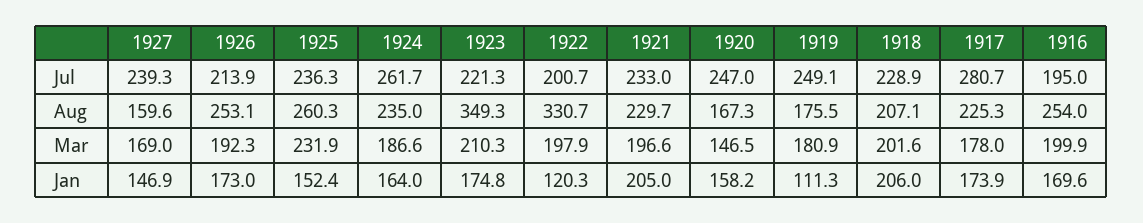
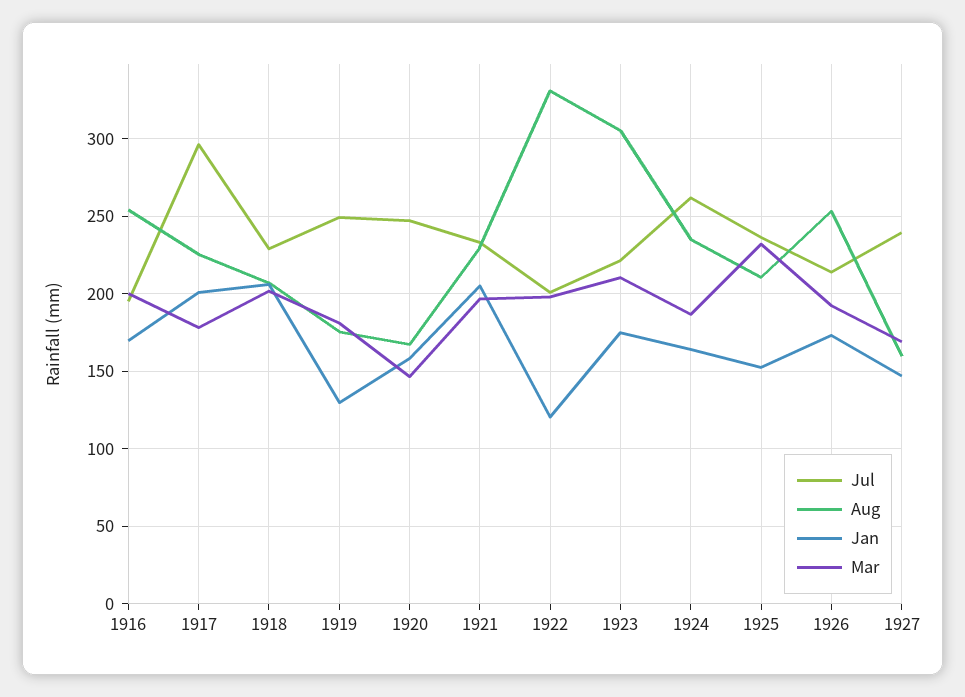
Jul, 1917: 280.7 -> 295
Aug, 1925: 260.3 -> 210
Aug, 1923: 349.3 -> 305
Jan, 1919: 111.3 -> 130
Jan, 1917: 173.9 -> 200

